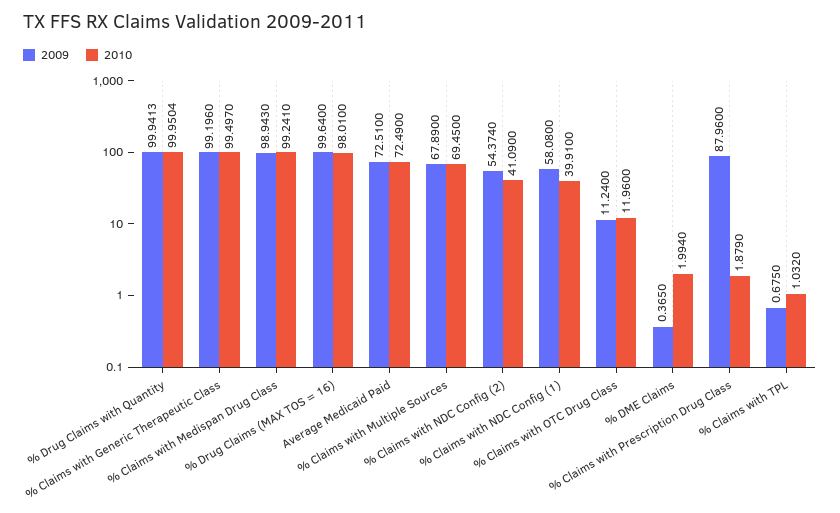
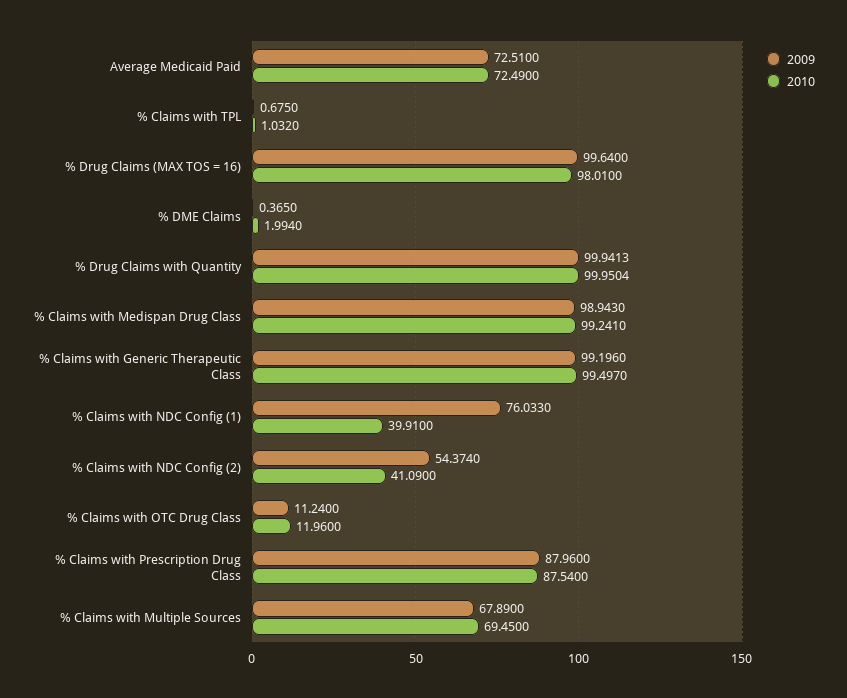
2009, % Claims with NDC Config (1): 58.08 -> 76.033
2010, % Claims with Prescription Drug Class: 1.879 -> 87.54

